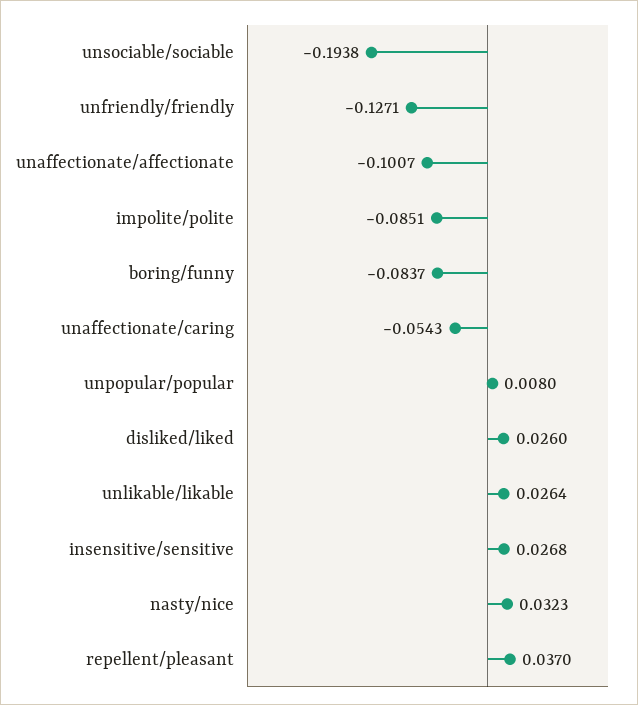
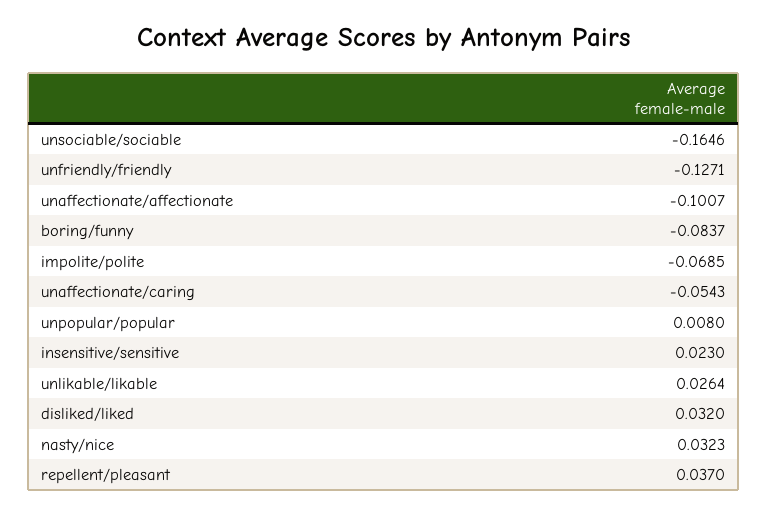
unsociable/sociable: -0.1938 -> -0.1646
impolite/polite: -0.0851 -> -0.0685
disliked/liked: 0.026 -> 0.032
insensitive/sensitive: 0.0268 -> 0.023

